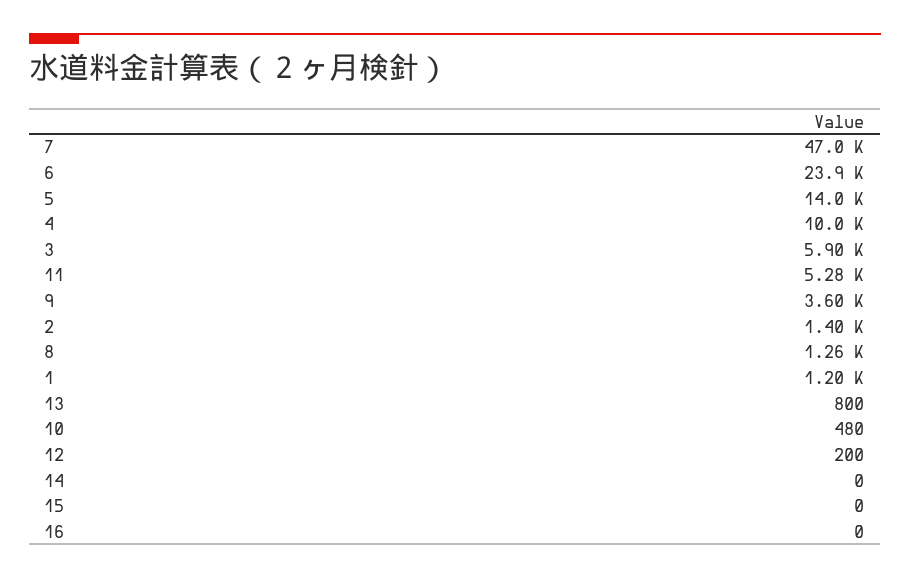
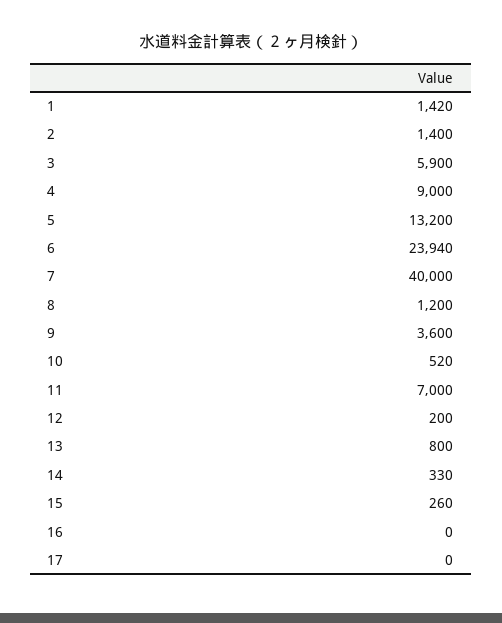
7: 47000 -> 40000
5: 14000 -> 13200
4: 10000 -> 9000
11: 5280 -> 7000
8: 1260 -> 1200
1: 1200 -> 1420
10: 480 -> 520
14: 0 -> 330
15: 0 -> 260
17: none -> 0

